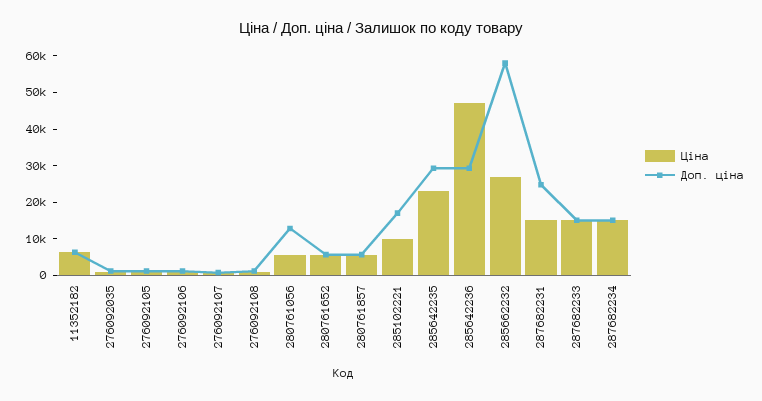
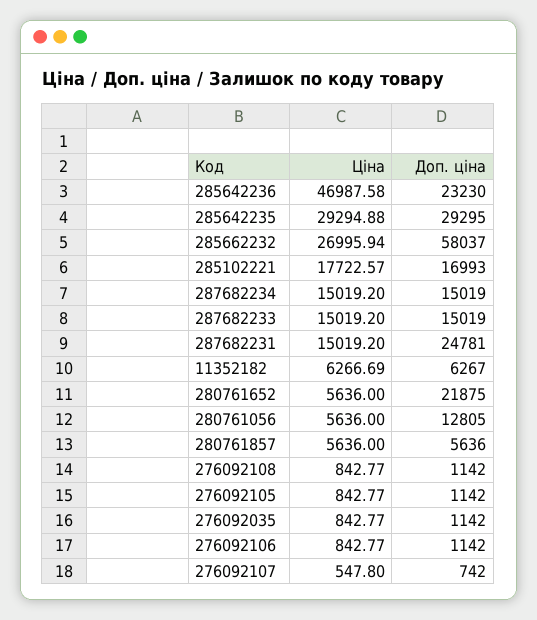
Доп. ціна, 280761652: 5000 -> 21875
Ціна, 285102221: 10000 -> 17722.57
Ціна, 285642235: 22500 -> 29294.88
Доп. ціна, 285642236: 30000 -> 23230

